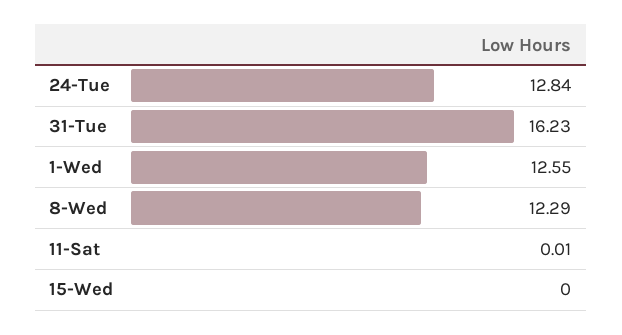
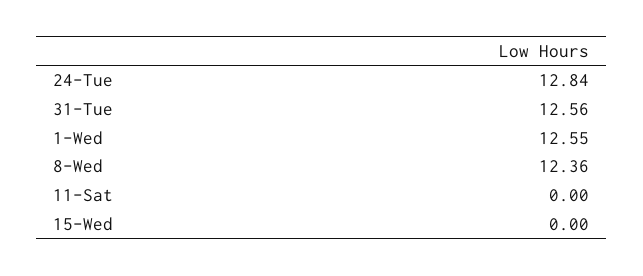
31-Tue: 16.23 -> 12.56
8-Wed: 12.29 -> 12.36
11-Sat: 0.01 -> 0

